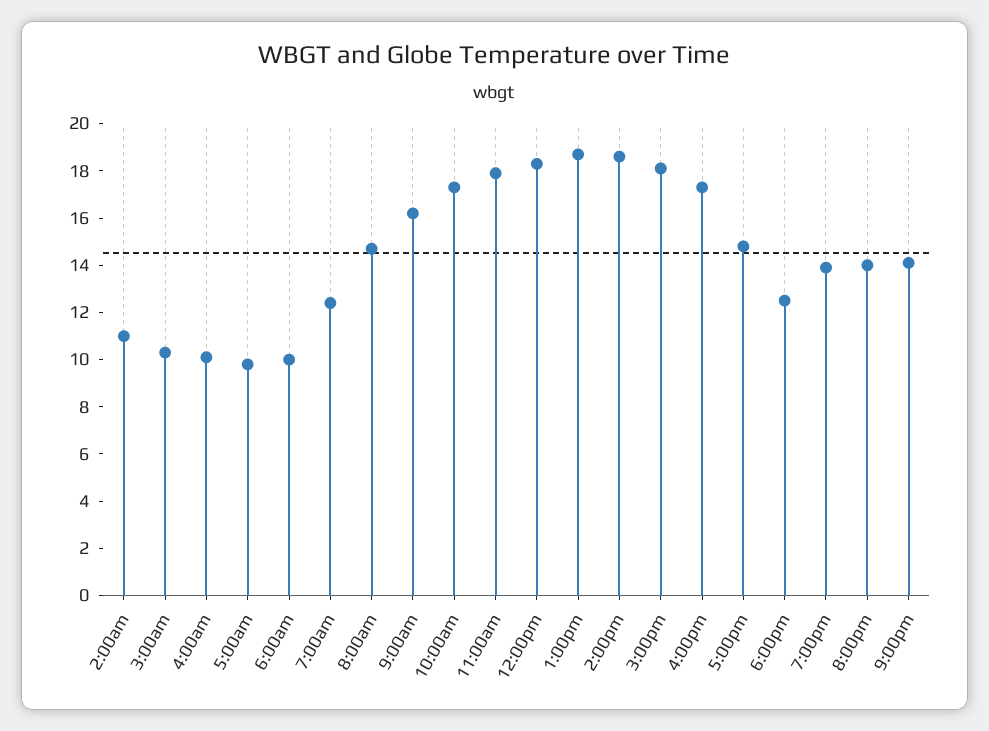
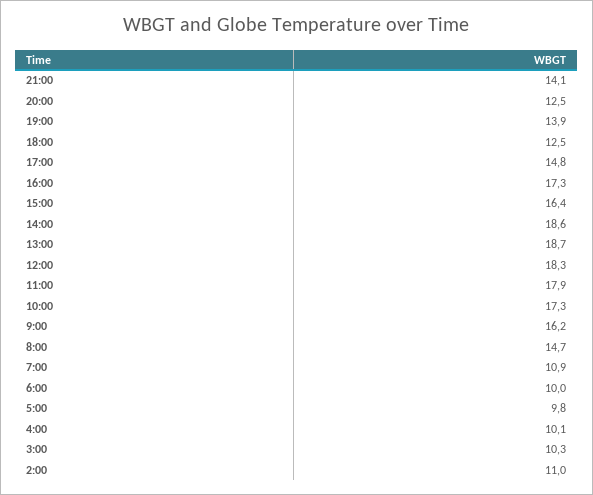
7:00am: 12.5 -> 10.9
3:00pm: 18 -> 16.4
8:00pm: 14 -> 12.5

